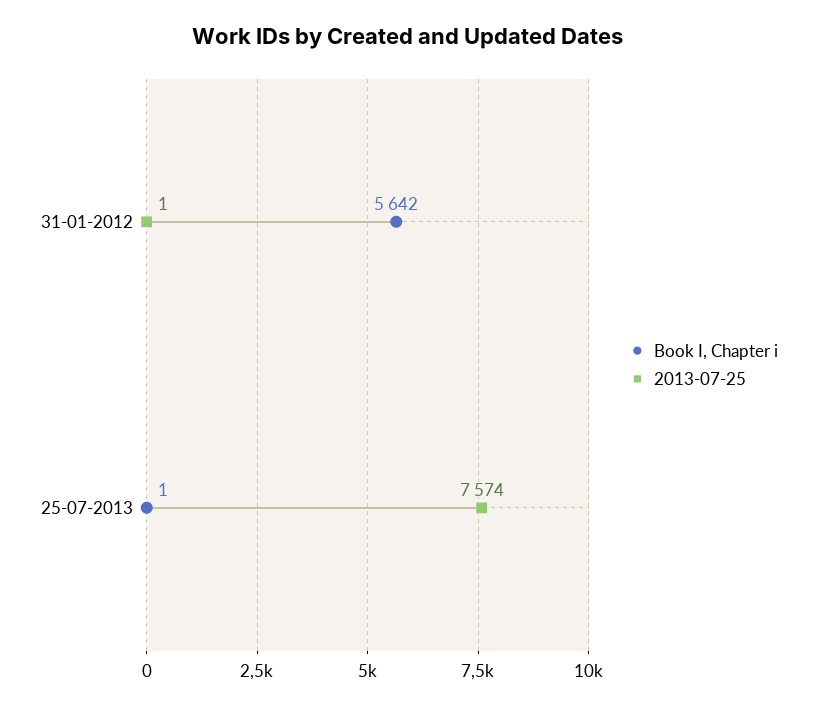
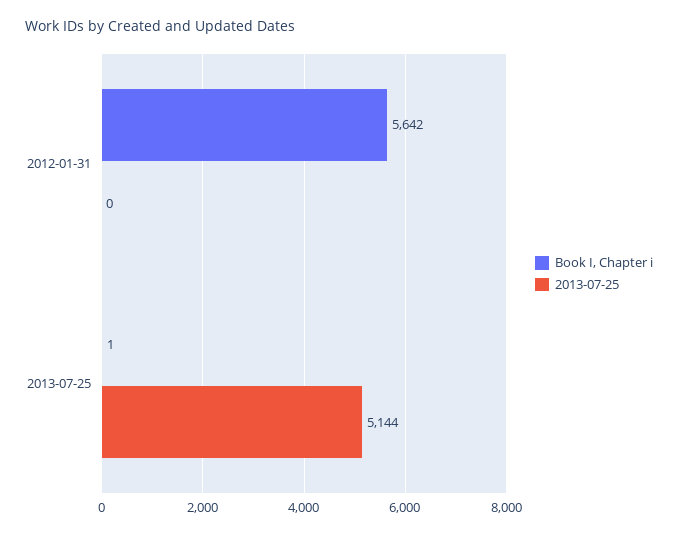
2013-07-25, 31-01-2012: 1 -> 0
2013-07-25, 25-07-2013: 7574 -> 5144

